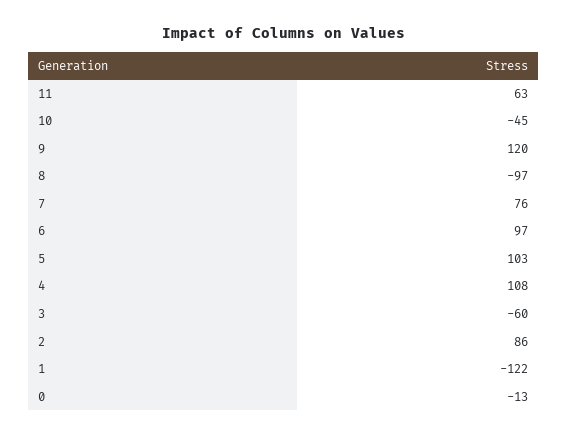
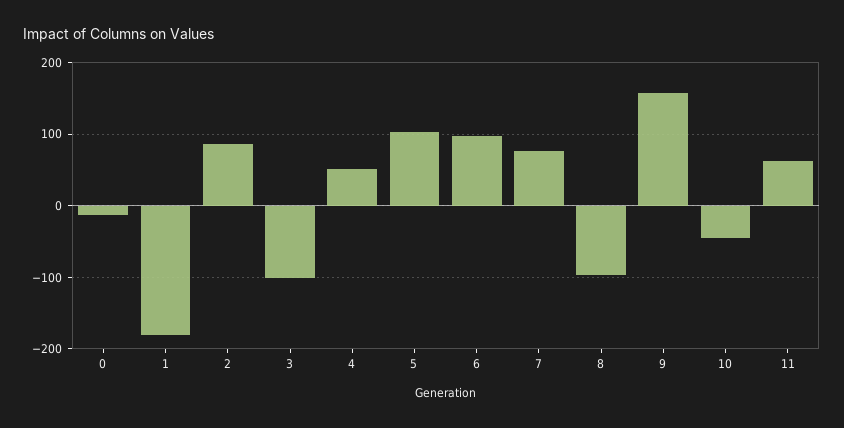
9: 120 -> 160
4: 108 -> 50
3: -60 -> -100
1: -122 -> -180

